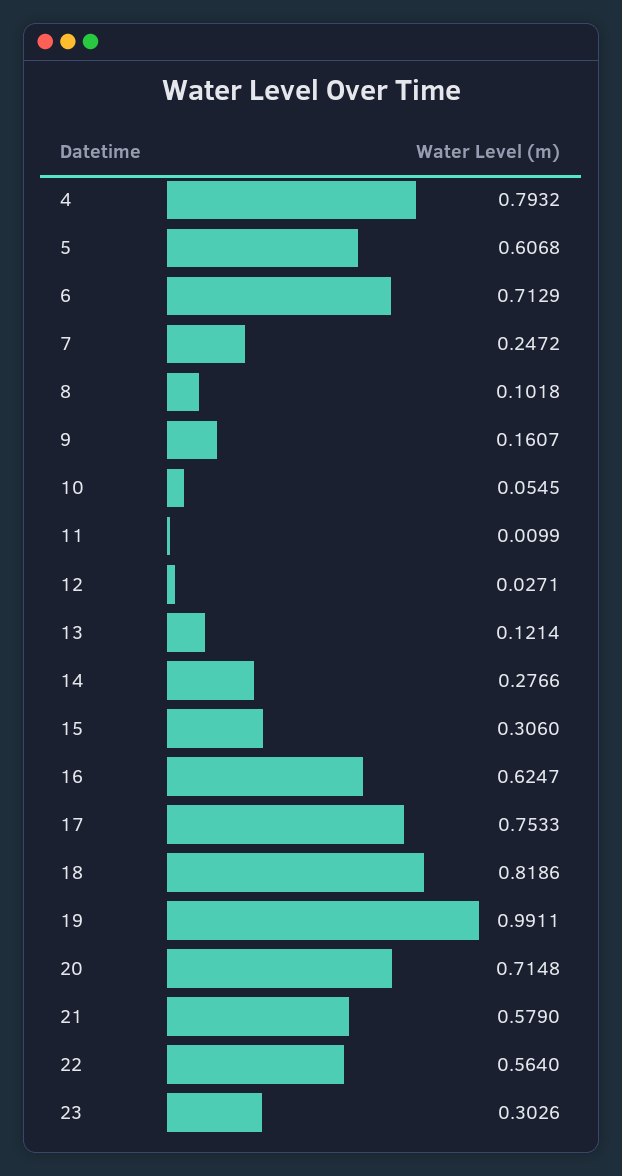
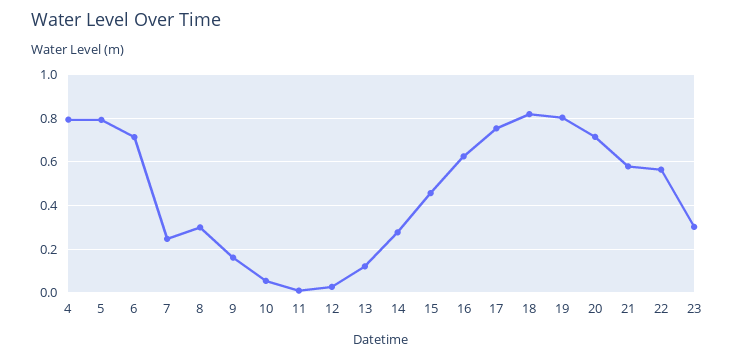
5: 0.6068 -> 0.8
8: 0.1018 -> 0.3
15: 0.306 -> 0.45
19: 0.9911 -> 0.8

